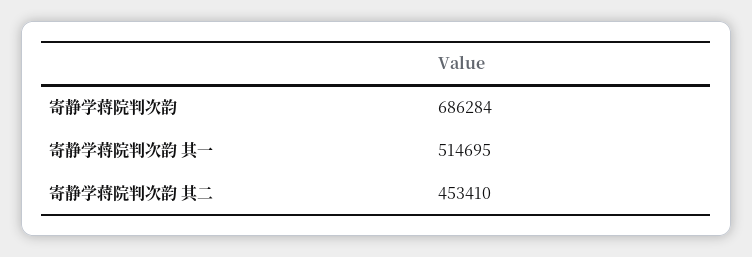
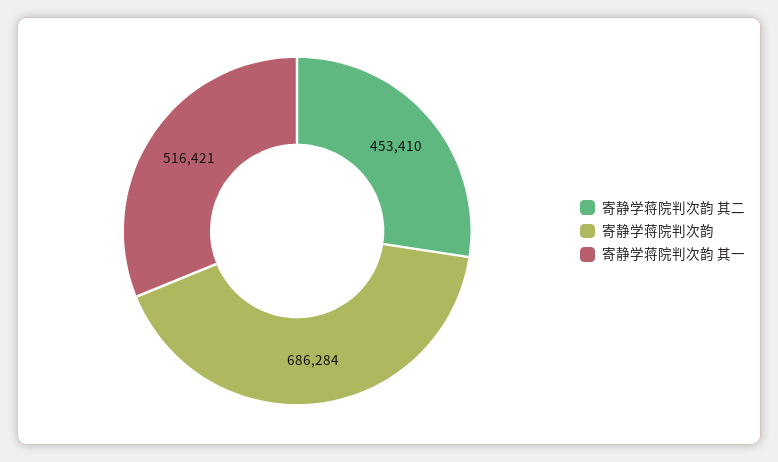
寄静学蒋院判次韵 其一: 514695 -> 516421

